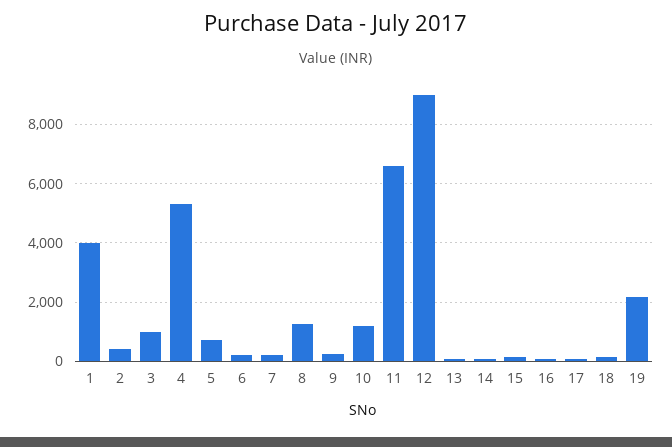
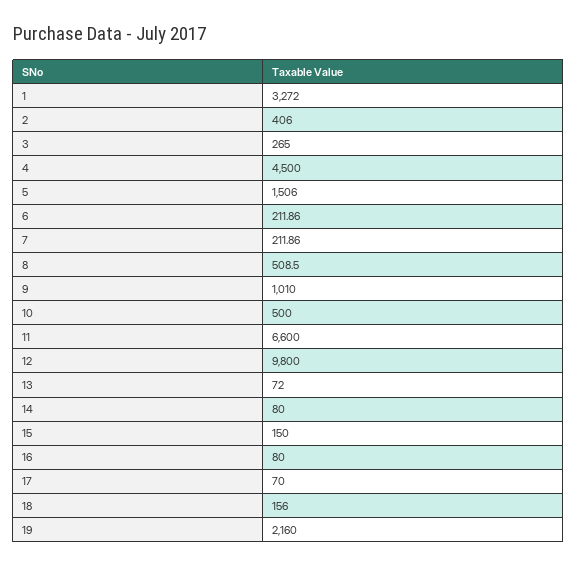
1: 4000 -> 3272
3: 1000 -> 265
4: 5250 -> 4500
5: 750 -> 1506
8: 1250 -> 508.5
9: 250 -> 1010
10: 1250 -> 500
12: 9000 -> 9800

